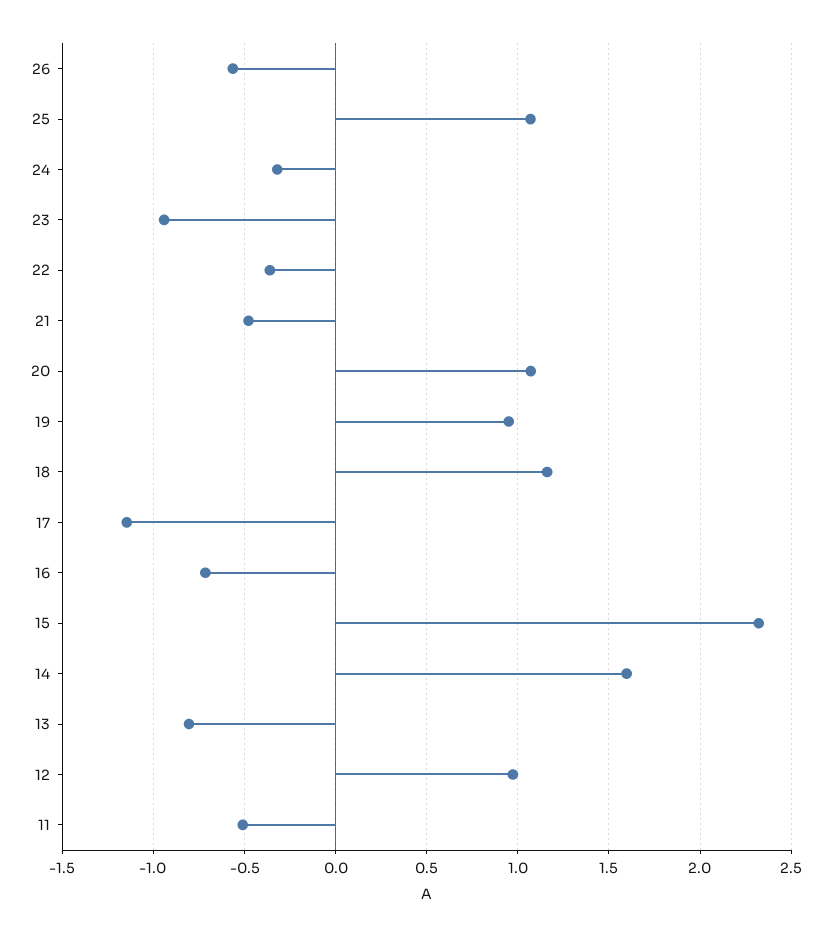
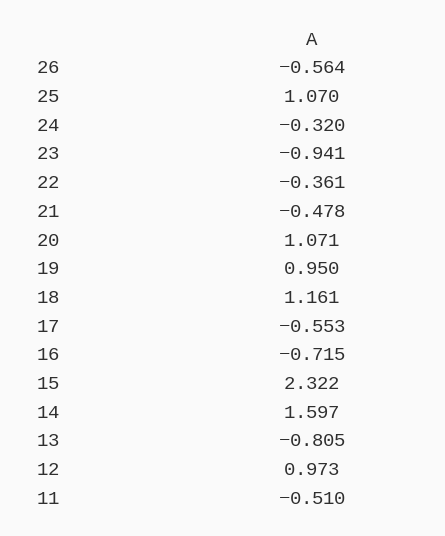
17: -1.15 -> -0.553

